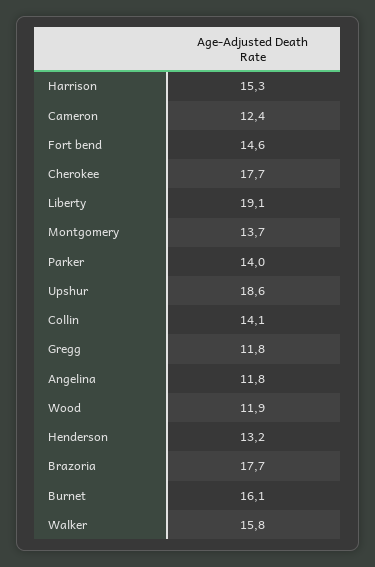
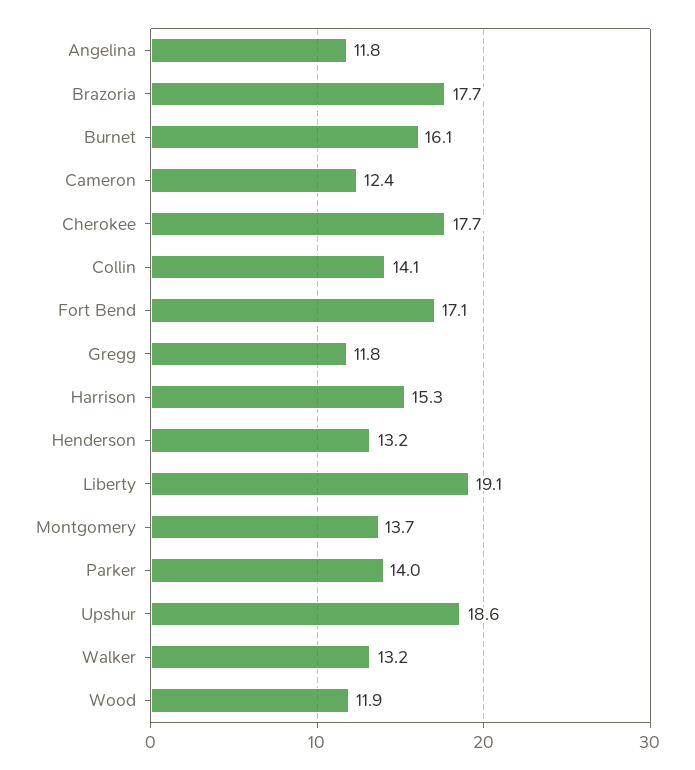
Fort bend: 14.6 -> 17.1
Walker: 15.8 -> 13.2

